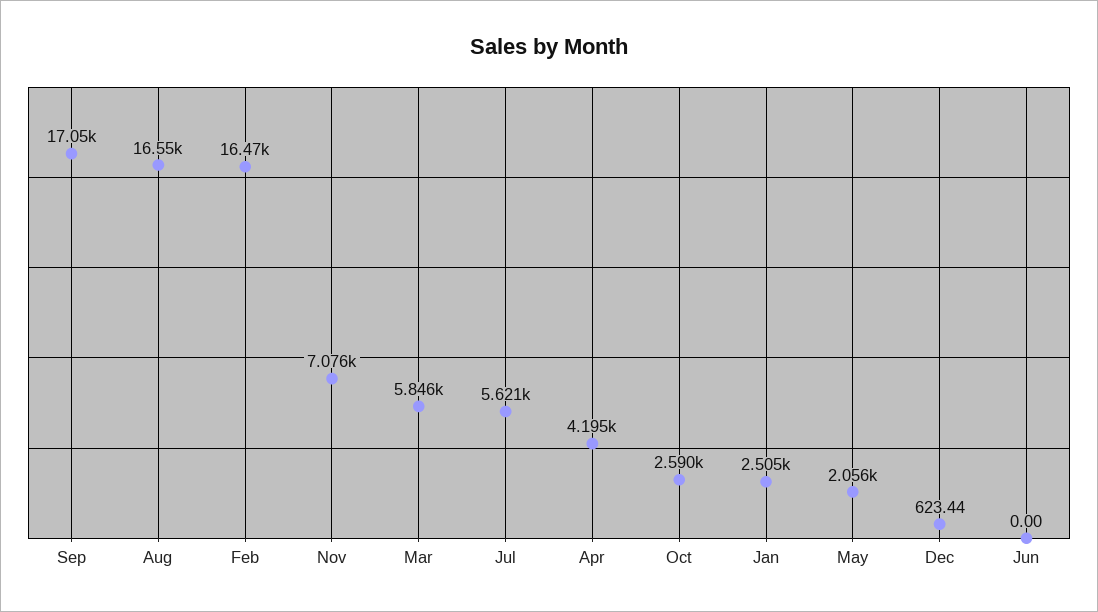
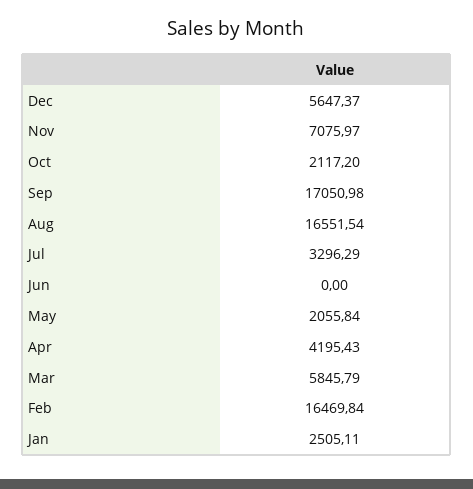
Jul: 5621 -> 3296.29
Oct: 2590 -> 2117.2
Dec: 623.44 -> 5647.37

